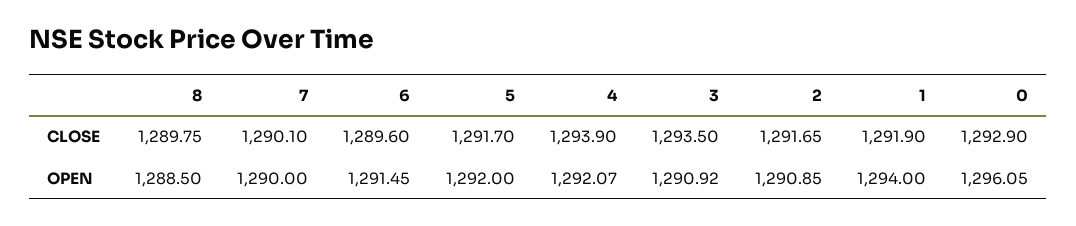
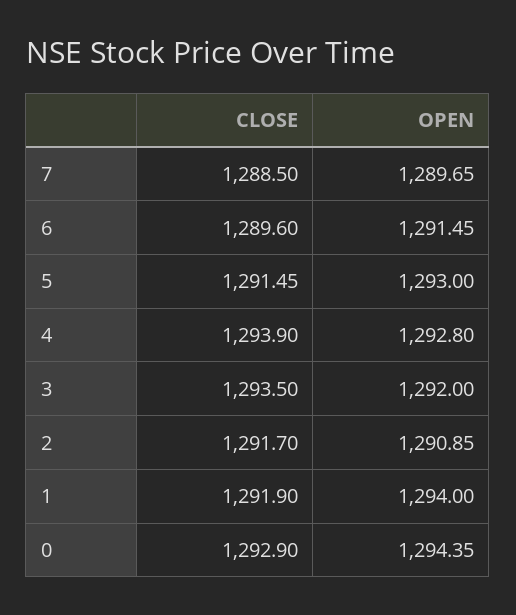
8, CLOSE: 1289.75 -> none
7, CLOSE: 1290.1 -> 1288.5
5, CLOSE: 1291.7 -> 1291.45
2, CLOSE: 1291.65 -> 1291.7
8, OPEN: 1288.5 -> none
7, OPEN: 1290 -> 1289.65
5, OPEN: 1292 -> 1293
4, OPEN: 1292.07 -> 1292.8
3, OPEN: 1290.92 -> 1292
0, OPEN: 1296.05 -> 1294.35

